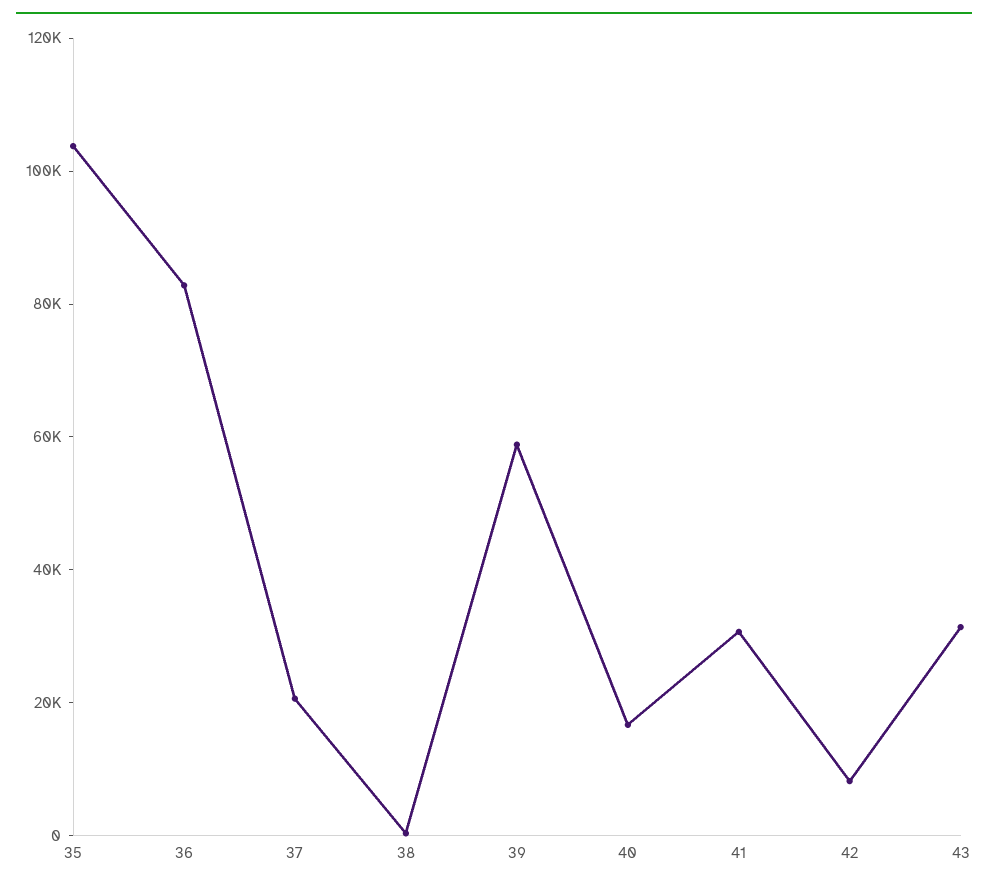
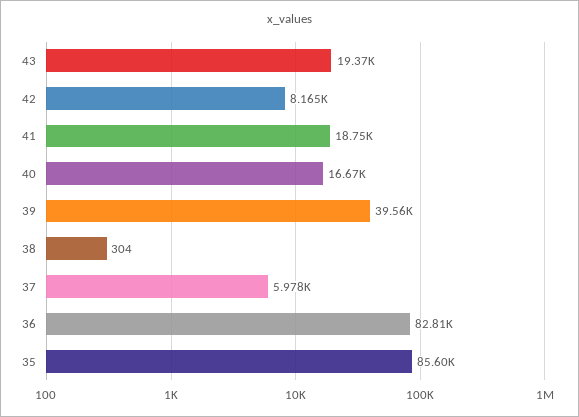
35: 105000 -> 85600
37: 20000 -> 5978
39: 60000 -> 39560
41: 30000 -> 18750
43: 30000 -> 19370

